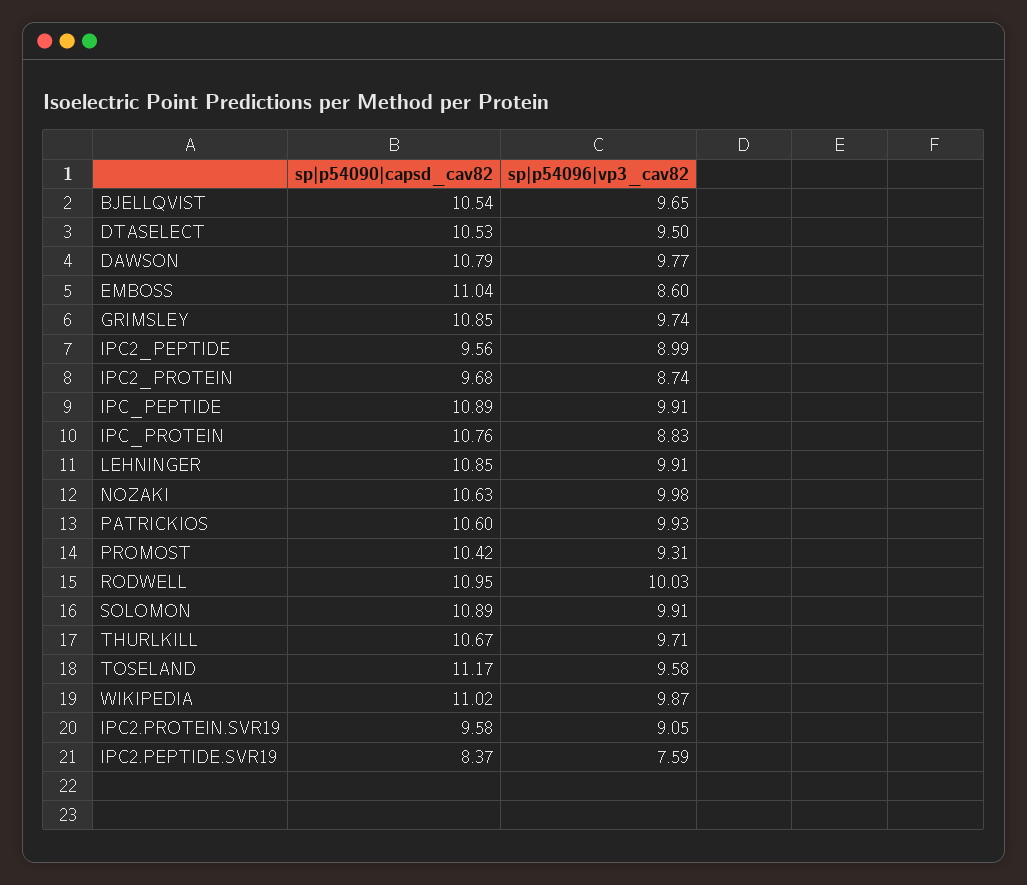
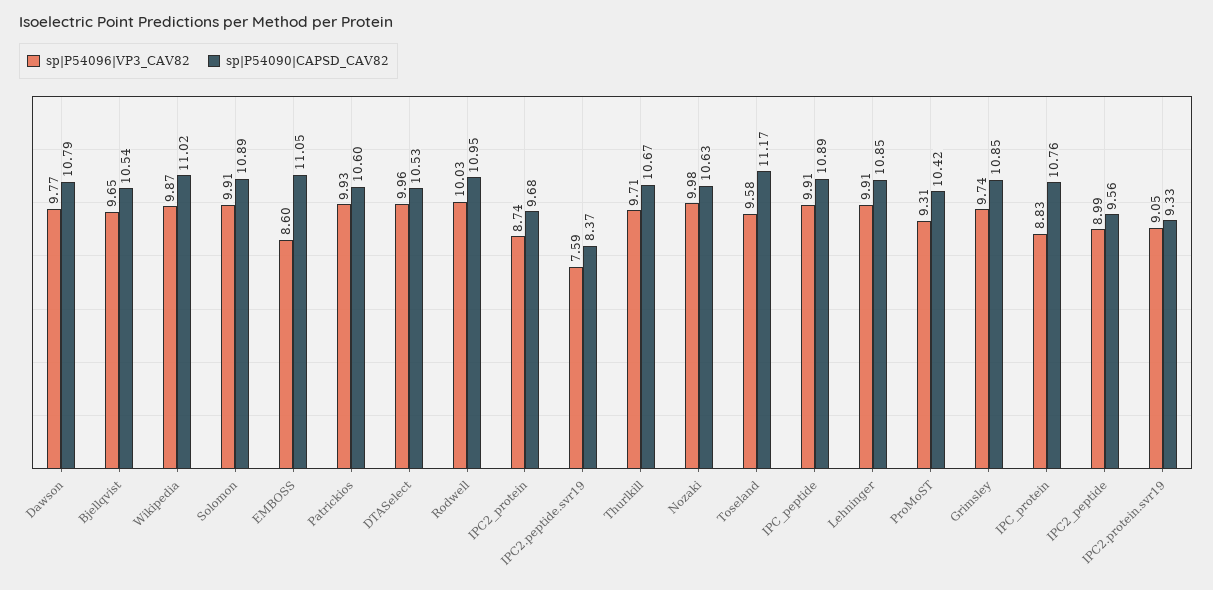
sp|p54096|vp3_cav82, DTASELECT: 9.5 -> 9.96
sp|p54090|capsd_cav82, EMBOSS: 11.04 -> 11.05
sp|p54090|capsd_cav82, IPC2.PROTEIN.SVR19: 9.58 -> 9.33

